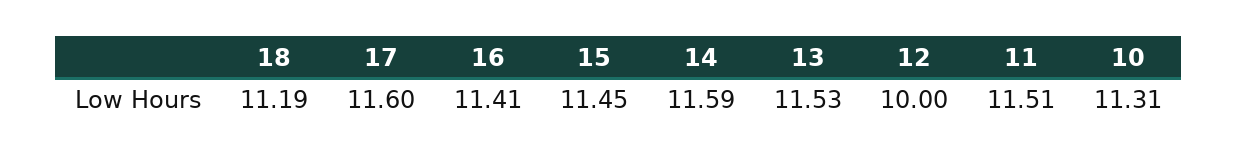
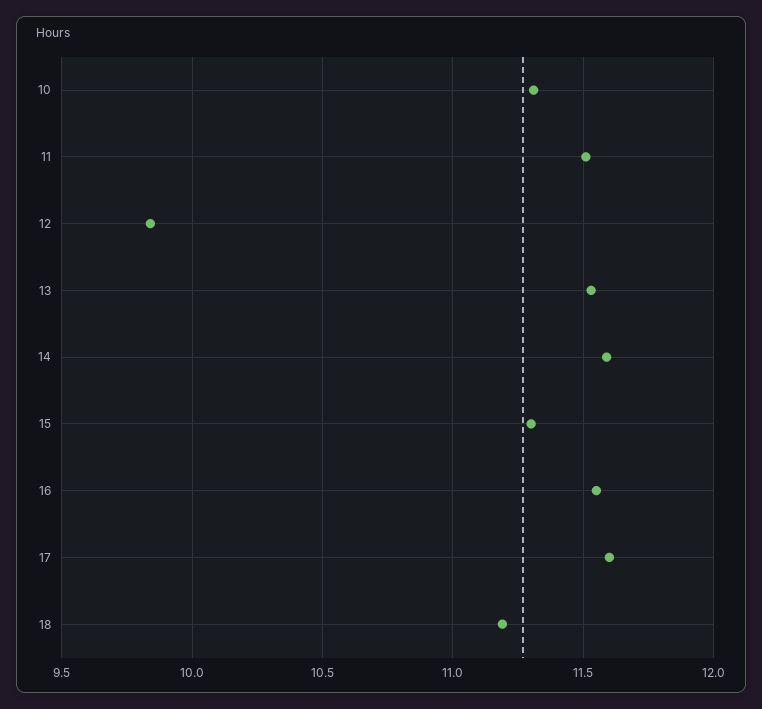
16: 11.41 -> 11.55
15: 11.45 -> 11.3
12: 10 -> 9.85

